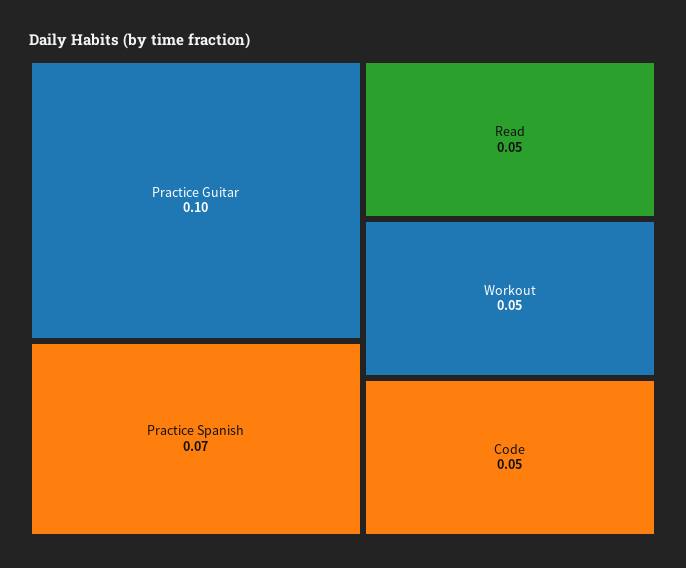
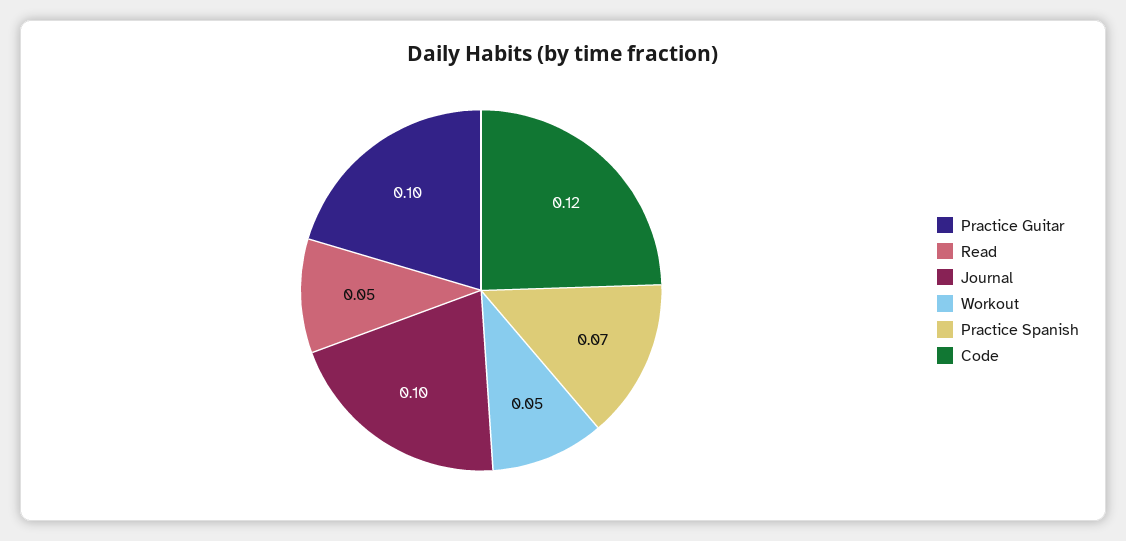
Code: 0.05 -> 0.12
Journal: none -> 0.1

